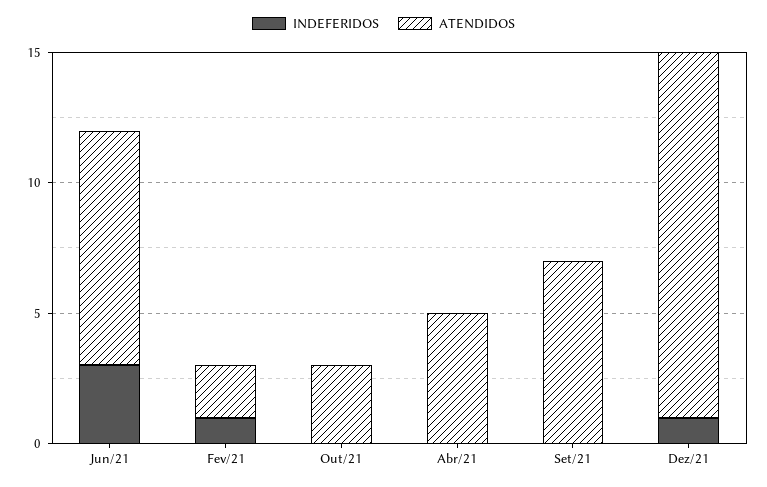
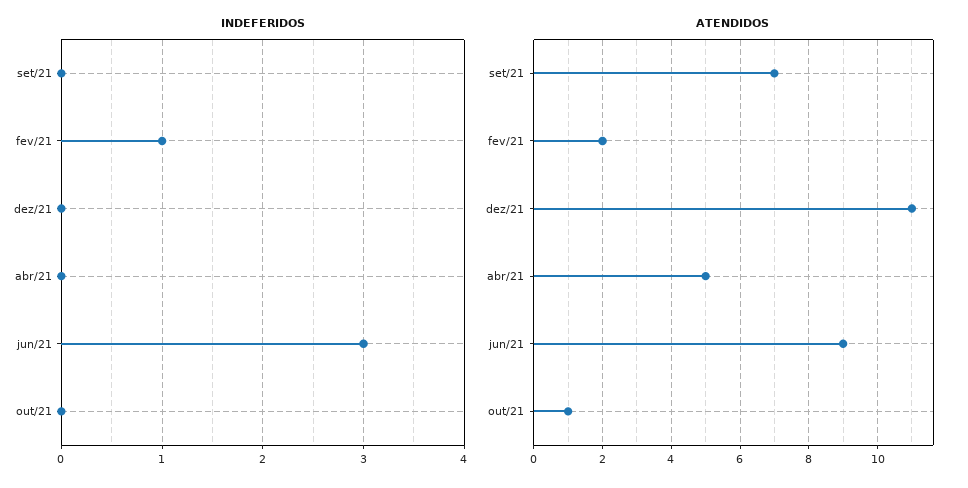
ATENDIDOS, Out/21: 3 -> 1
INDEFERIDOS, Dez/21: 1 -> 0
ATENDIDOS, Dez/21: 14 -> 11

